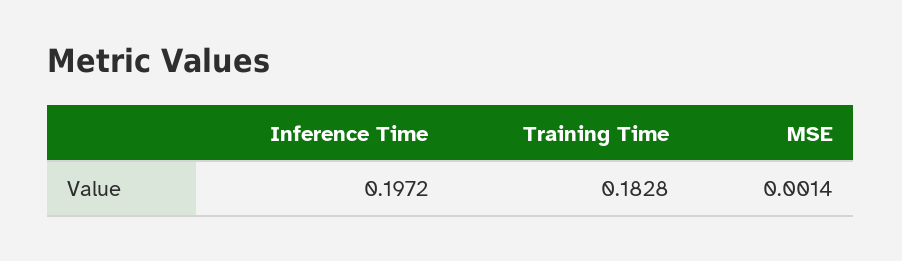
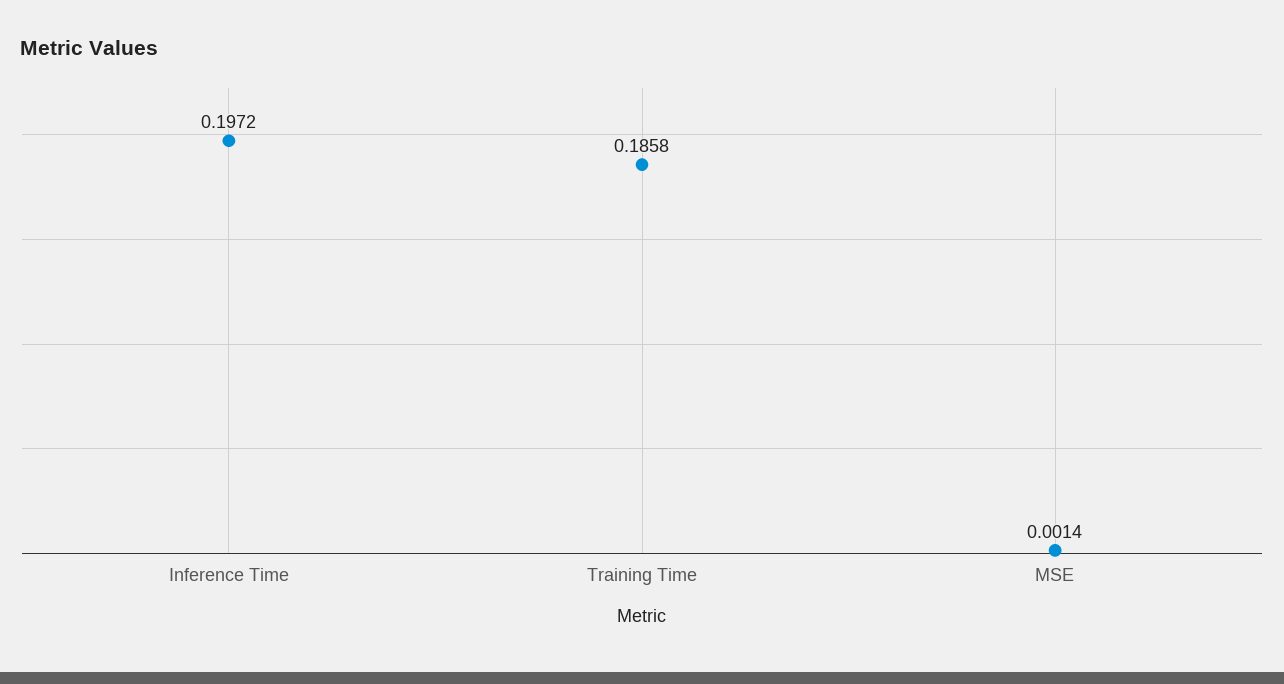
Training Time: 0.1828 -> 0.1858

